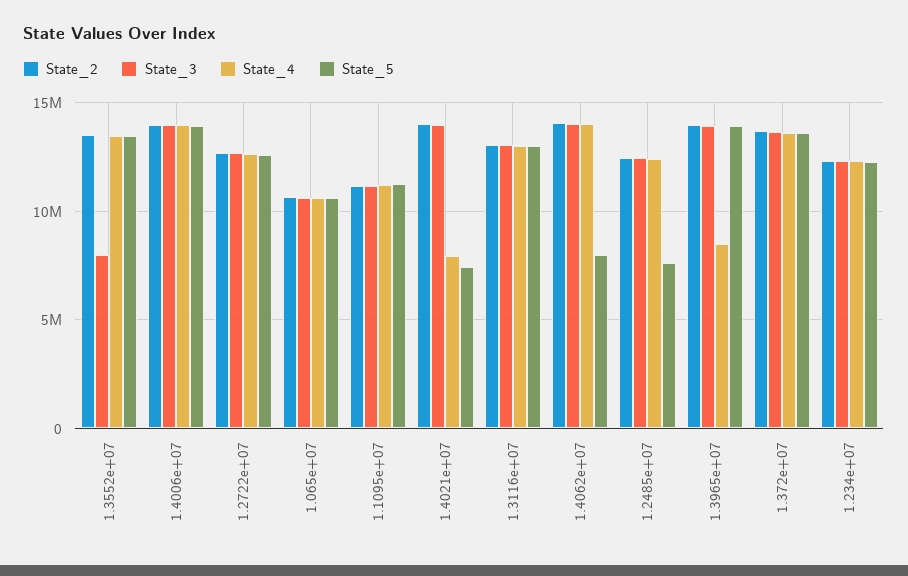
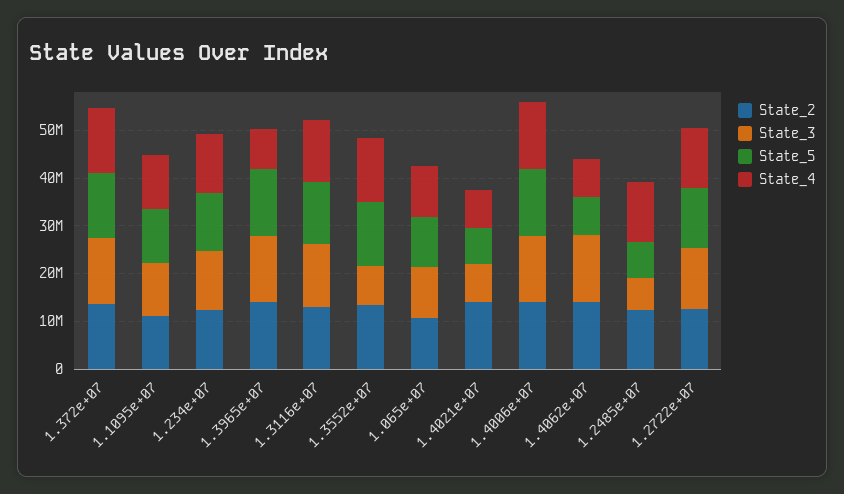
State_3, 1.4021e+07: 14000000 -> 8000000
State_4, 1.4062e+07: 14000000 -> 8000000
State_3, 1.2485e+07: 12500000 -> 6000000

